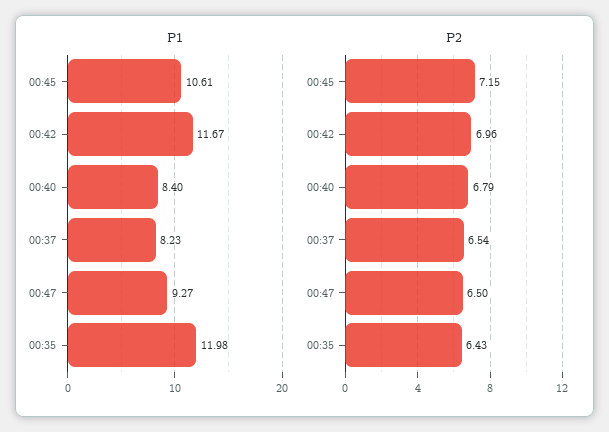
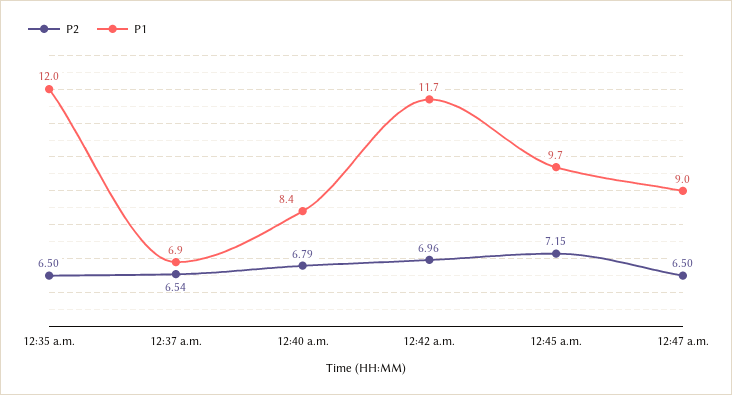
P1, 00:45: 10.61 -> 9.7
P1, 00:37: 8.23 -> 6.9
P1, 00:47: 9.27 -> 9
P2, 00:35: 6.43 -> 6.5

